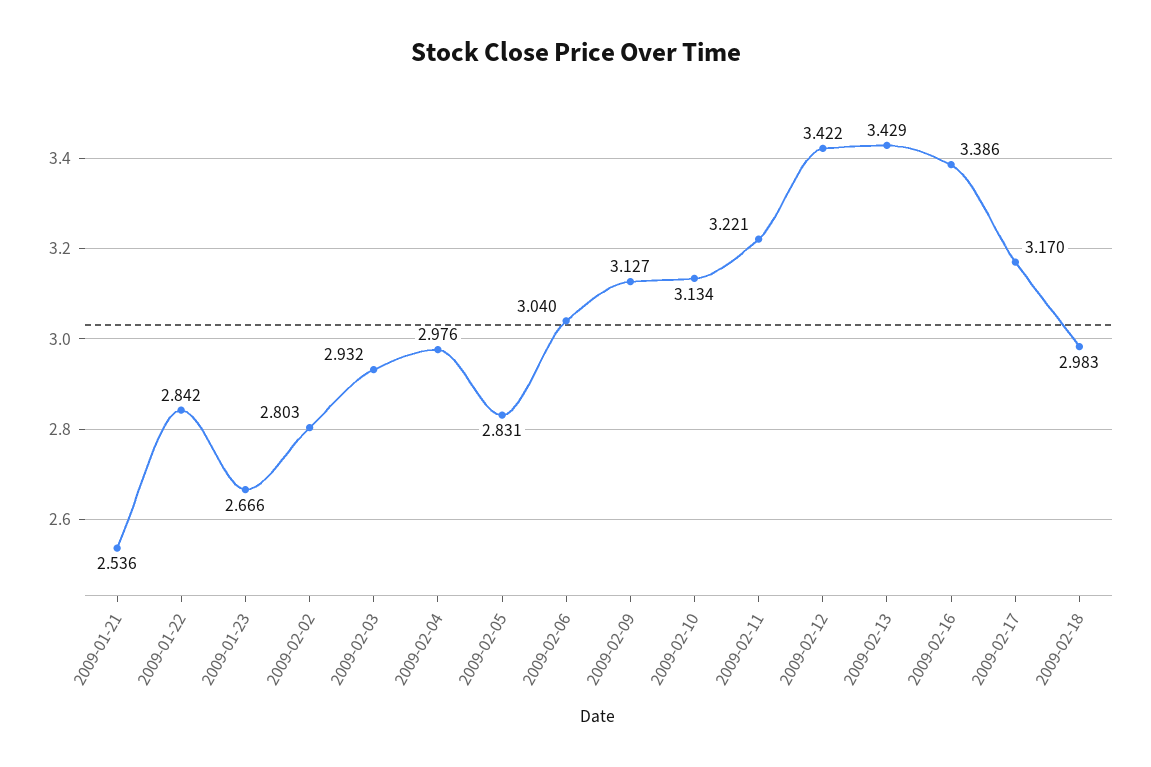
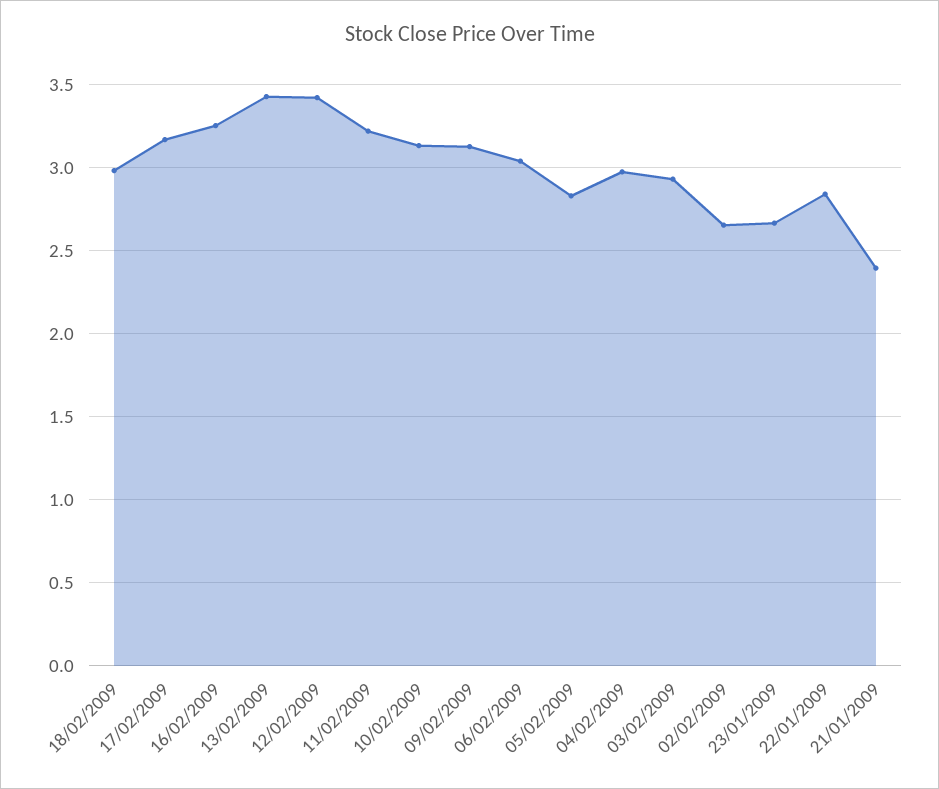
2009-01-21: 2.536 -> 2.4
2009-02-02: 2.803 -> 2.65
2009-02-16: 3.386 -> 3.25

